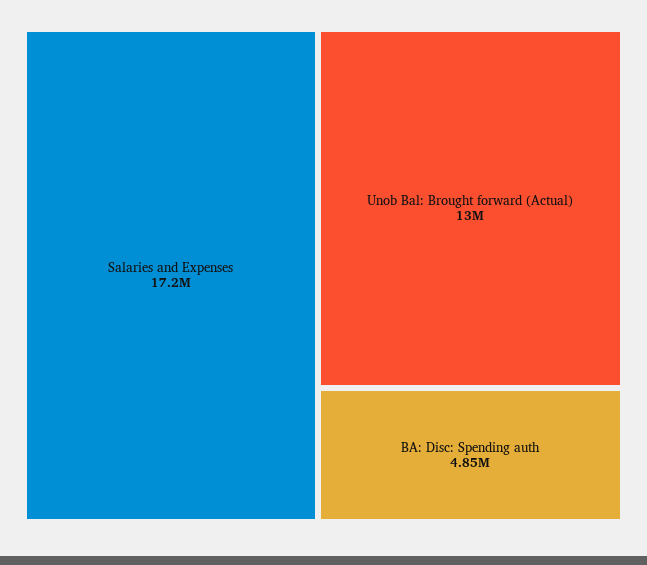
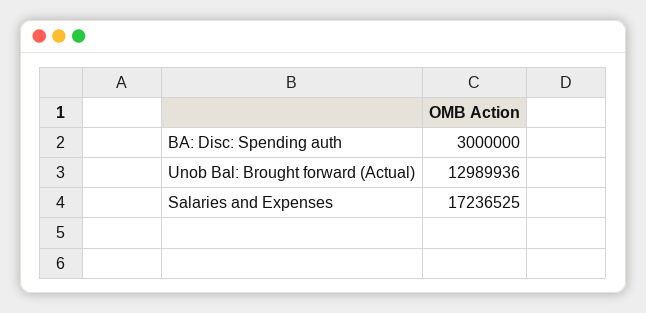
BA: Disc: Spending auth: 4850000 -> 3000000

